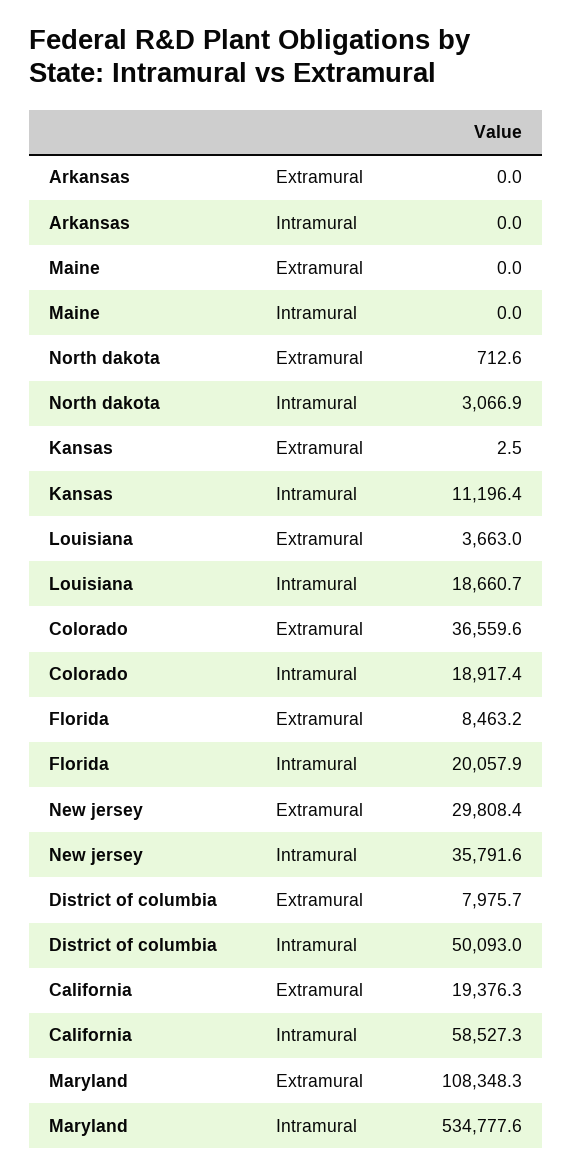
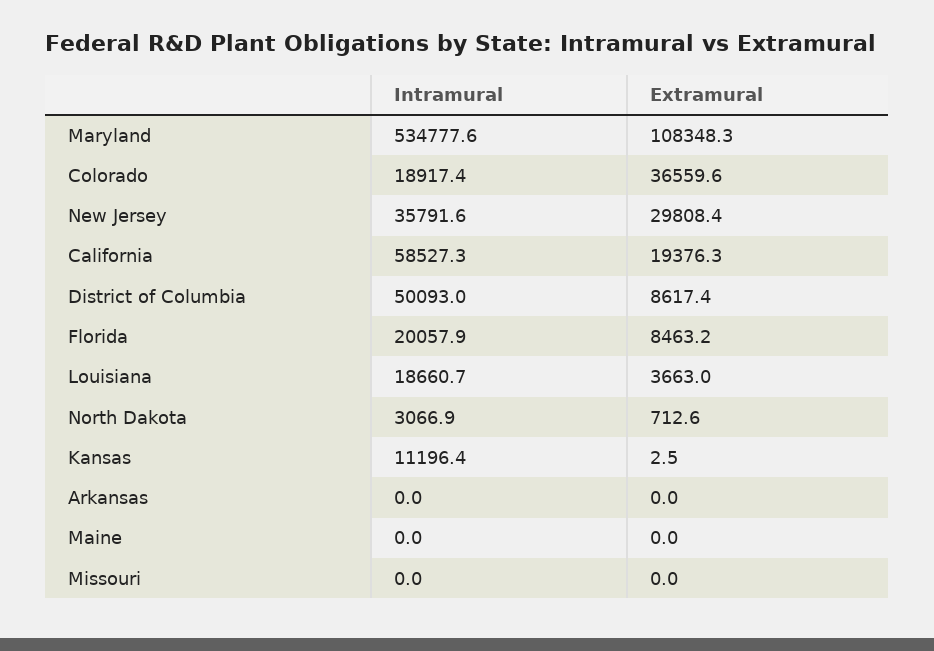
District of columbia, Extramural: 7975.7 -> 8617.4
Missouri, Intramural: none -> 0
Missouri, Extramural: none -> 0

